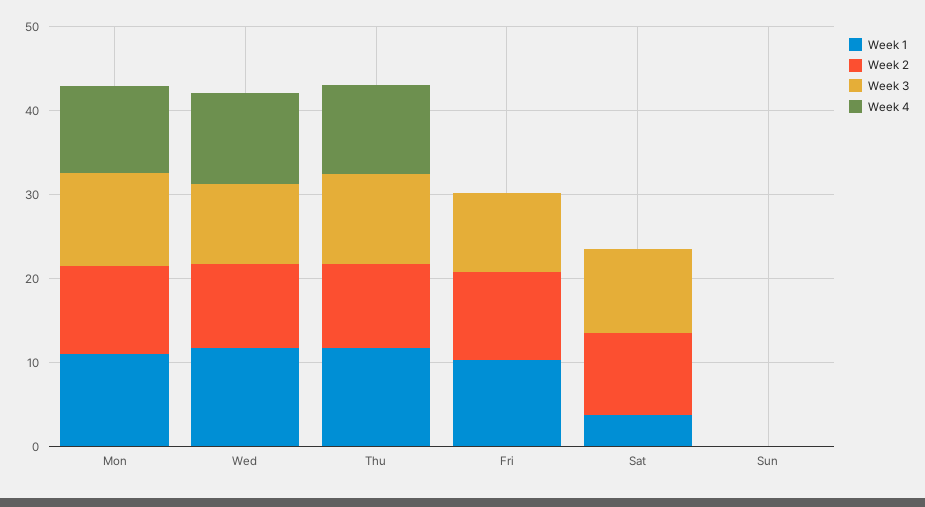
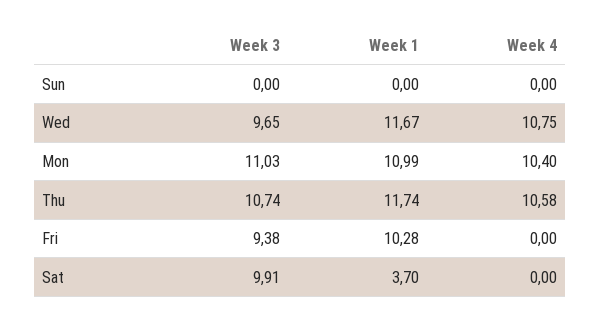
Week 2, Mon: 10 -> none
Week 2, Wed: 10 -> none
Week 2, Thu: 10 -> none
Week 2, Fri: 10 -> none
Week 2, Sat: 10 -> none
Week 2, Sun: 0 -> none

